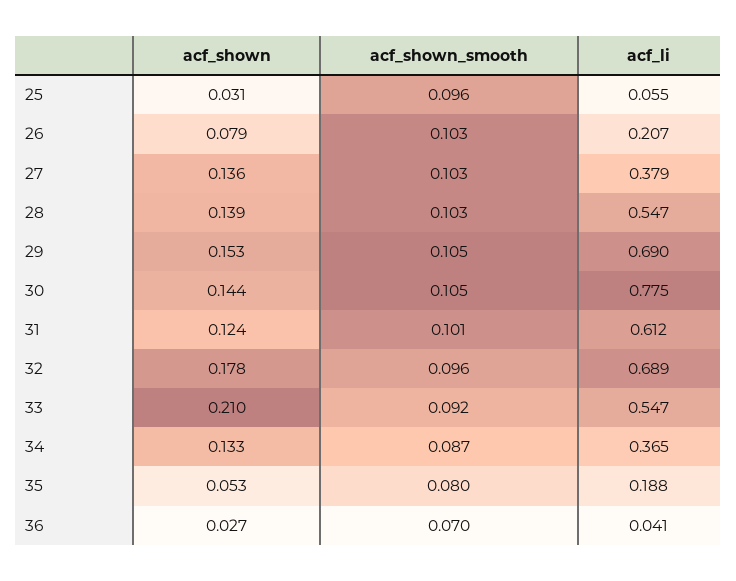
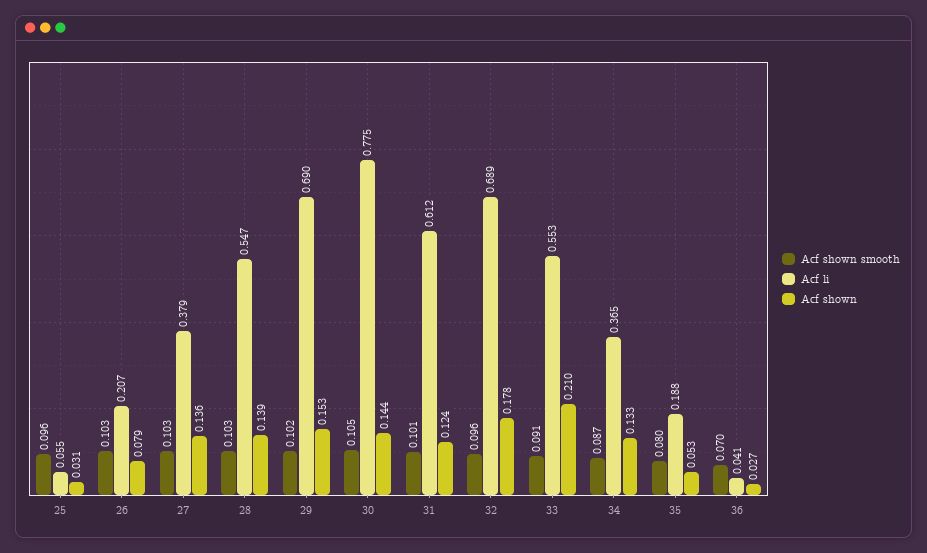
acf_shown_smooth, 29: 0.105 -> 0.102
acf_shown_smooth, 33: 0.092 -> 0.091
acf_li, 33: 0.547 -> 0.553

